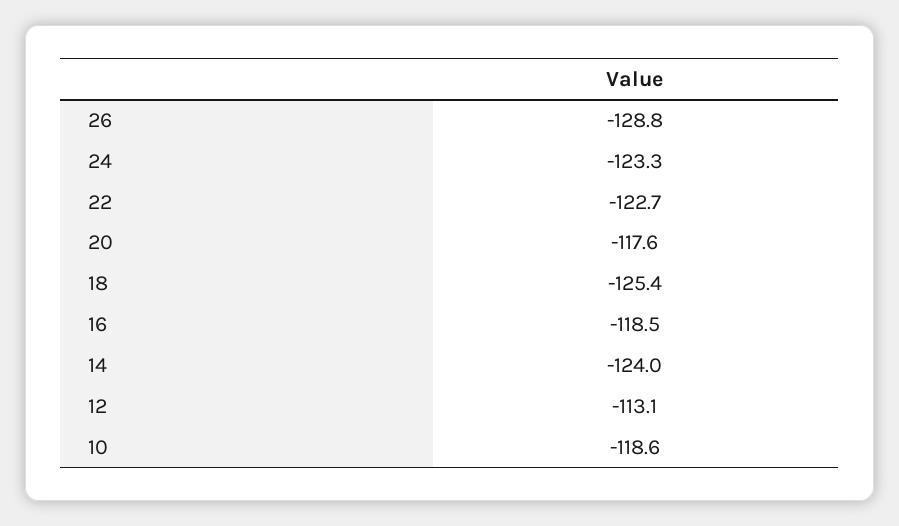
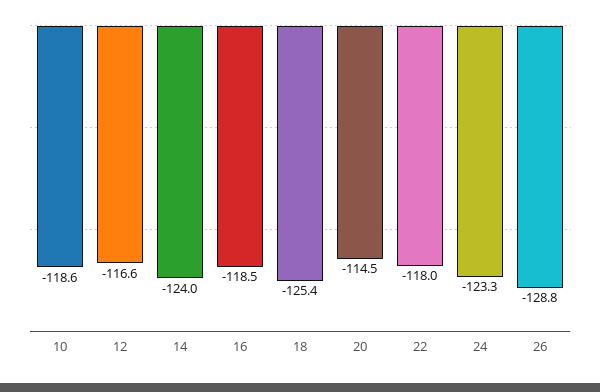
22: -122.7 -> -118
20: -117.6 -> -114.5
12: -113.1 -> -116.6

